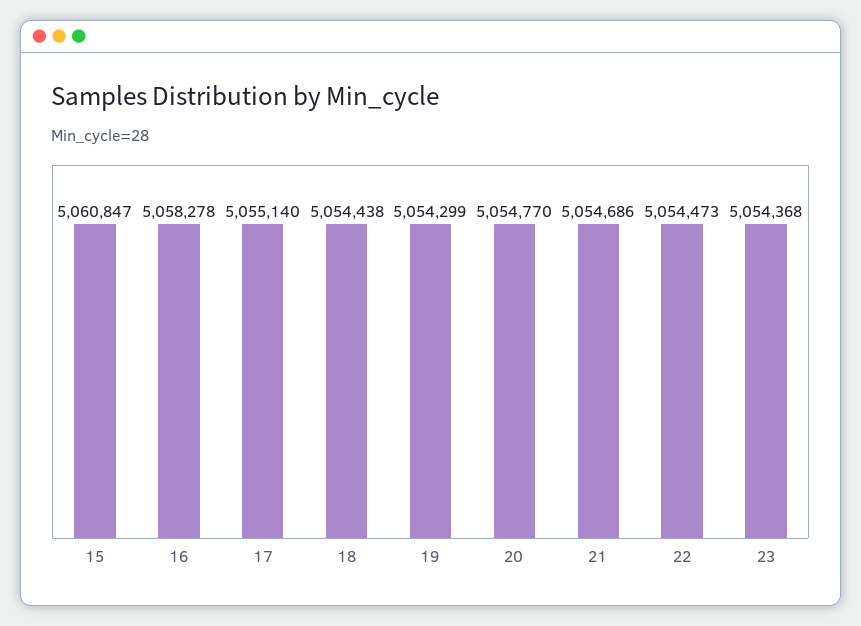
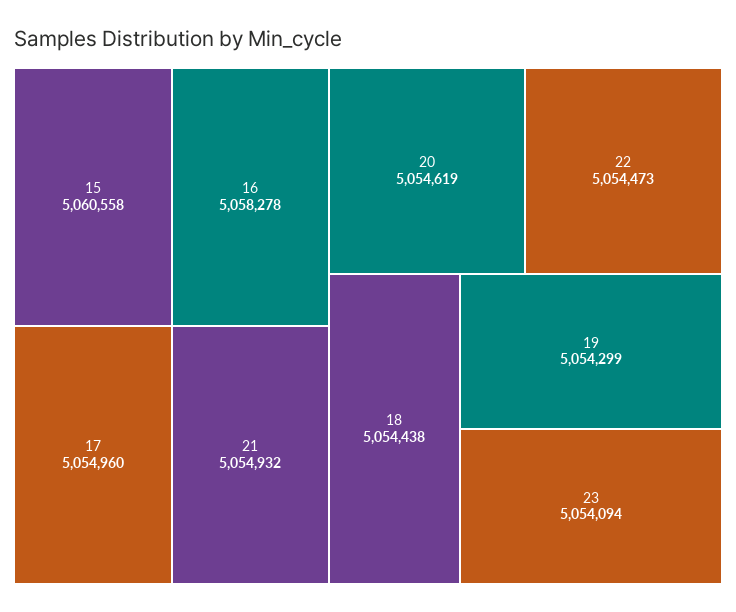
15: 5060847 -> 5060558
17: 5055140 -> 5054960
20: 5054770 -> 5054619
21: 5054686 -> 5054932
23: 5054368 -> 5054094

